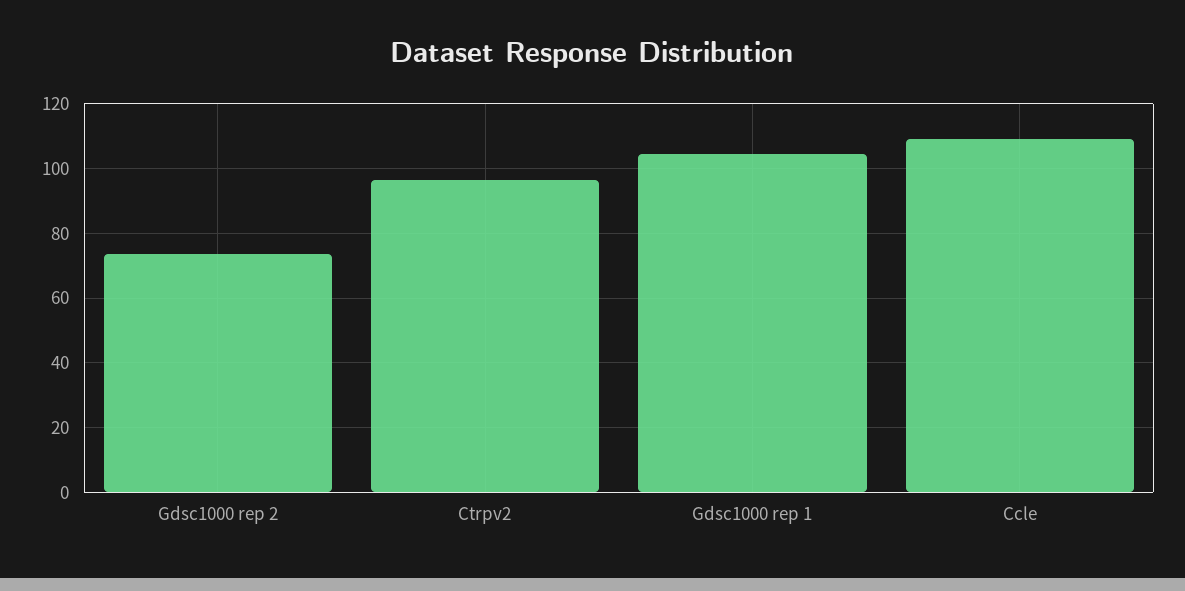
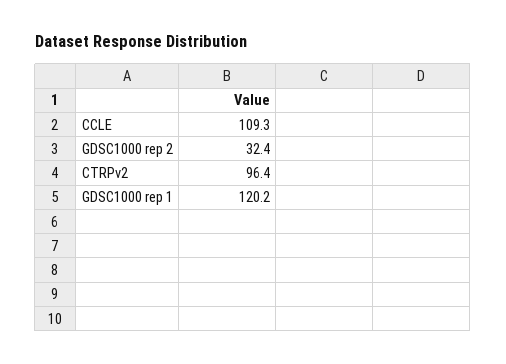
Gdsc1000 rep 2: 74 -> 32.4
Gdsc1000 rep 1: 104 -> 120.2

